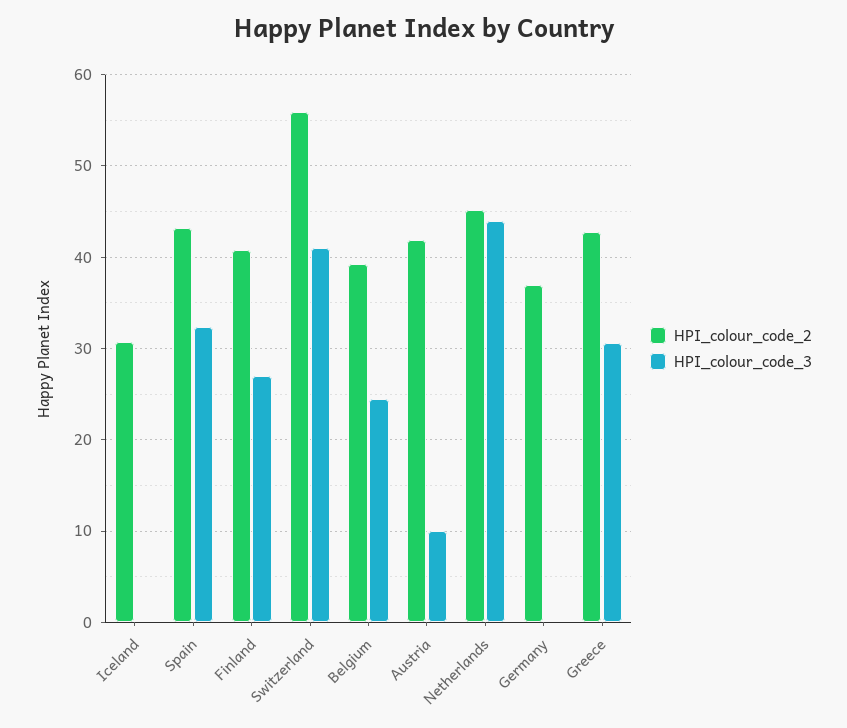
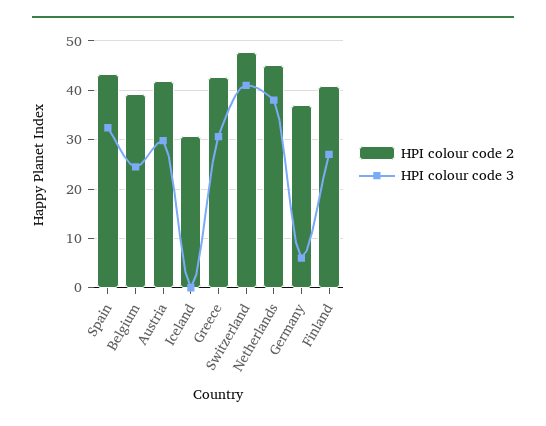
HPI_colour_code_2, Switzerland: 56 -> 48
HPI_colour_code_3, Austria: 10 -> 30
HPI_colour_code_3, Netherlands: 44 -> 38
HPI_colour_code_3, Germany: 0 -> 6

